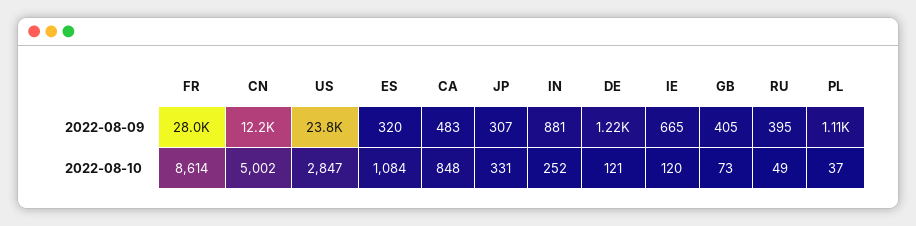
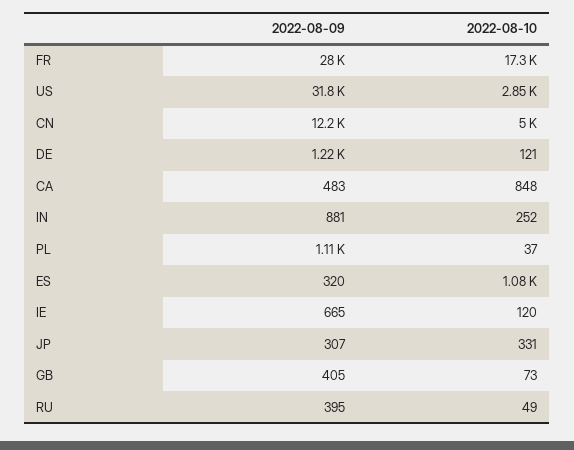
US, 2022-08-09: 23800 -> 31800
FR, 2022-08-10: 8614 -> 17300

